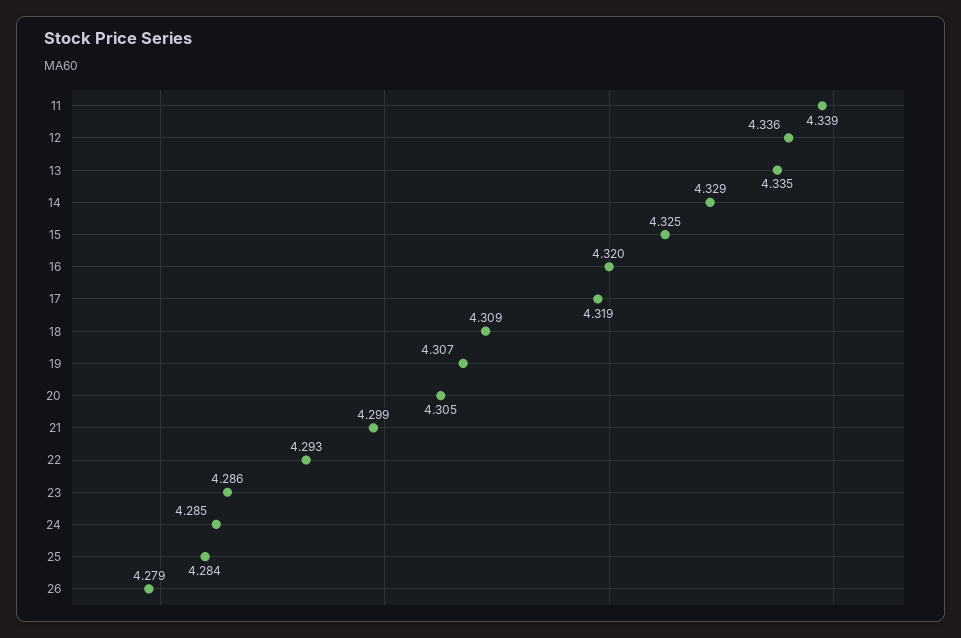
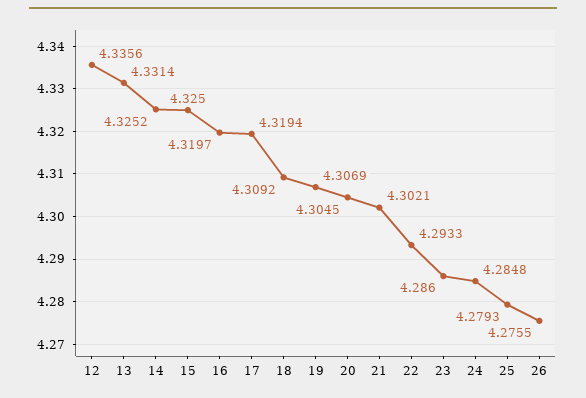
11: 4.339 -> none
13: 4.335 -> 4.3314
14: 4.329 -> 4.3252
21: 4.299 -> 4.3021
25: 4.284 -> 4.2793
26: 4.279 -> 4.2755

